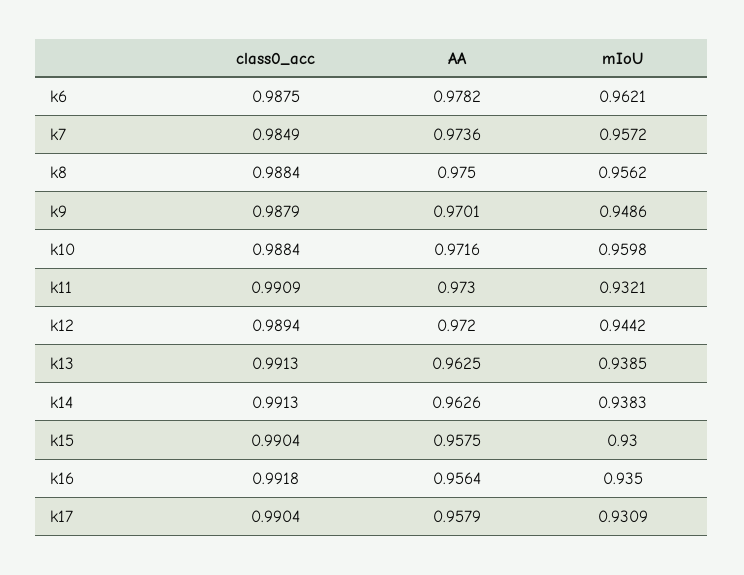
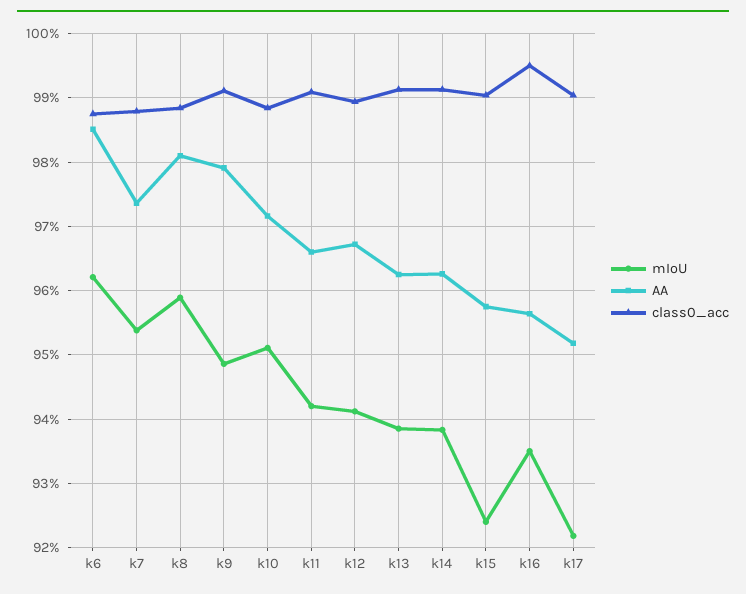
AA, k6: 0.9782 -> 0.985
class0_acc, k7: 0.9849 -> 0.988
mIoU, k7: 0.9572 -> 0.954
AA, k8: 0.975 -> 0.981
mIoU, k8: 0.9562 -> 0.959
class0_acc, k9: 0.9879 -> 0.991
AA, k9: 0.9701 -> 0.979
mIoU, k10: 0.9598 -> 0.951
AA, k11: 0.973 -> 0.966
mIoU, k11: 0.9321 -> 0.942
AA, k12: 0.972 -> 0.967
mIoU, k12: 0.9442 -> 0.941
mIoU, k15: 0.93 -> 0.924
class0_acc, k16: 0.9918 -> 0.995
AA, k17: 0.9579 -> 0.952
mIoU, k17: 0.9309 -> 0.922

